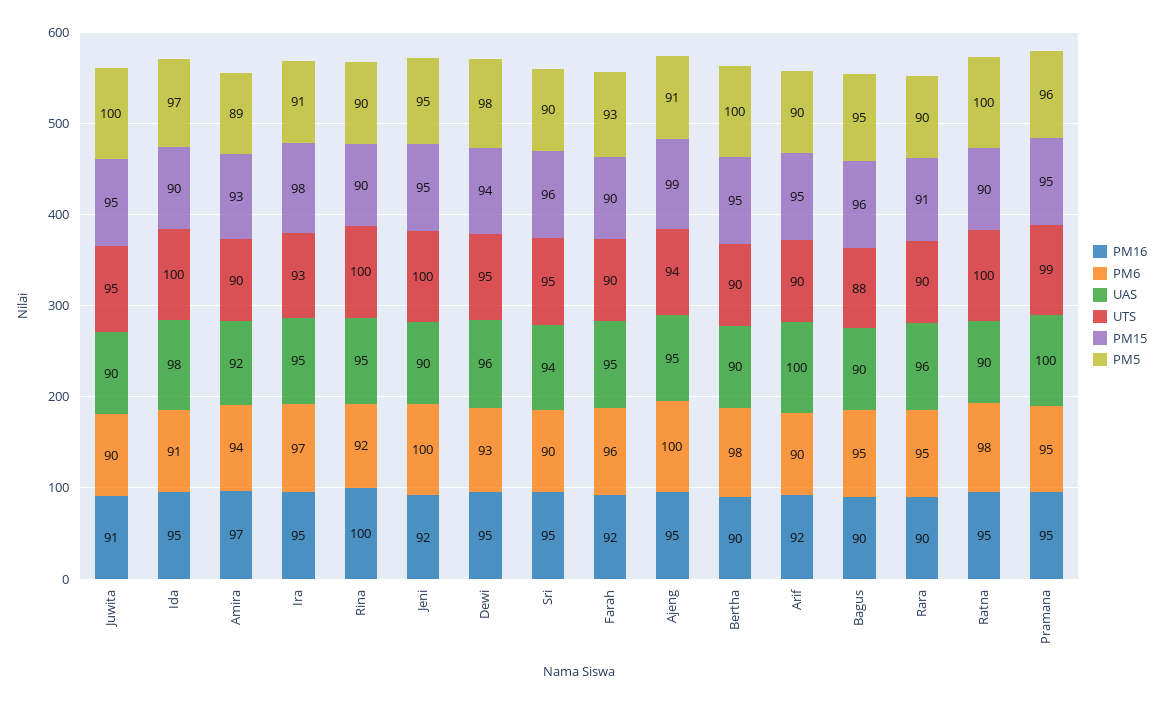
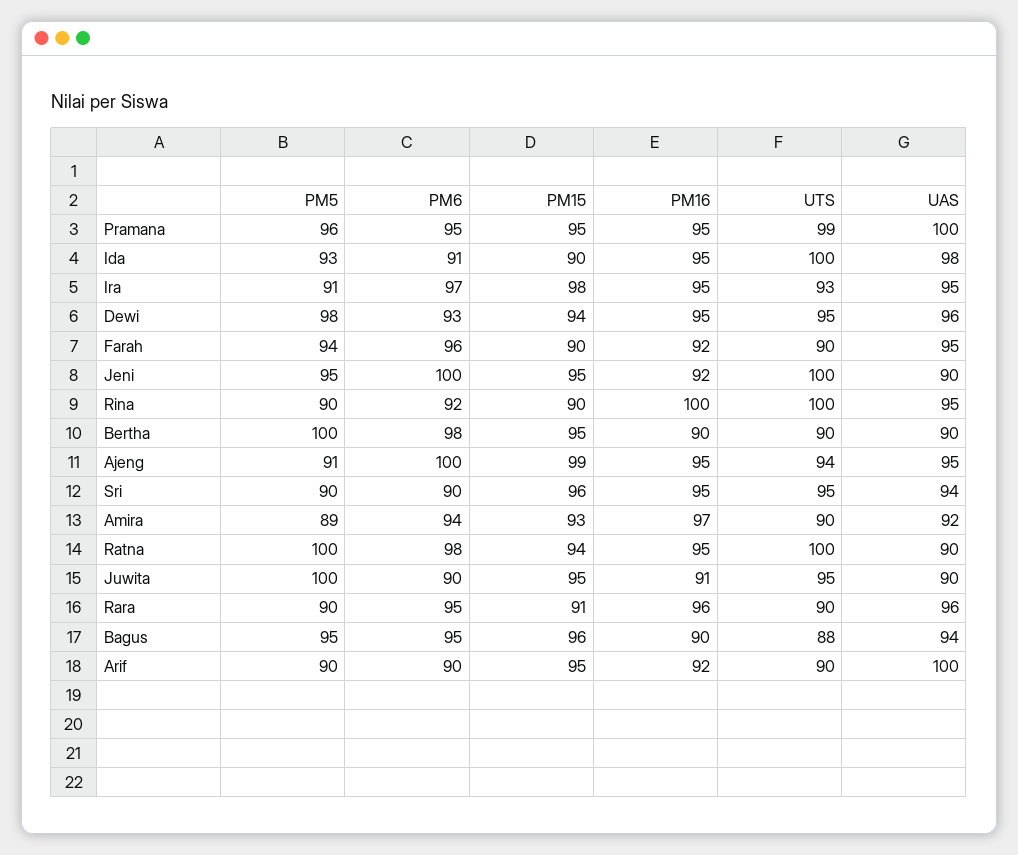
PM5, Ida: 97 -> 93
PM5, Farah: 93 -> 94
UAS, Bagus: 90 -> 94
PM16, Rara: 90 -> 96
PM15, Ratna: 90 -> 94

